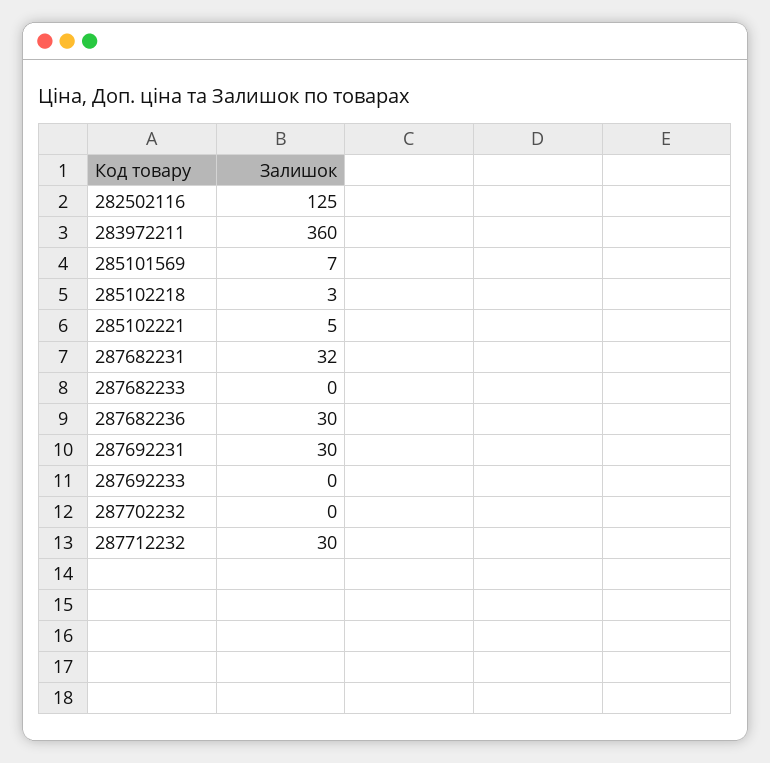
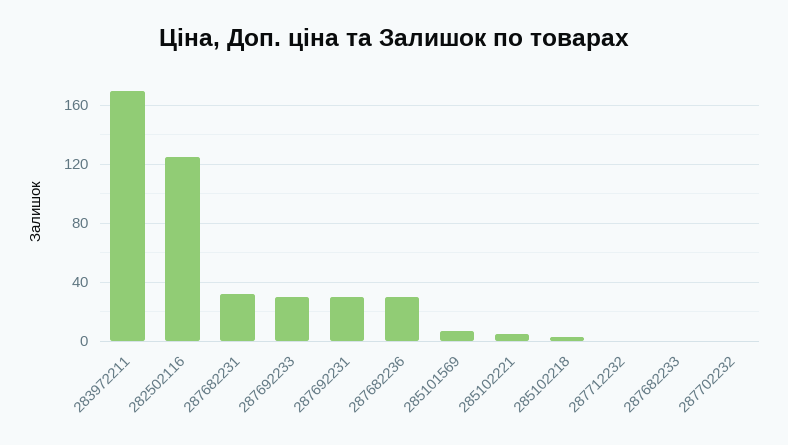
283972211: 360 -> 170
287692233: 0 -> 30
287712232: 30 -> 0

